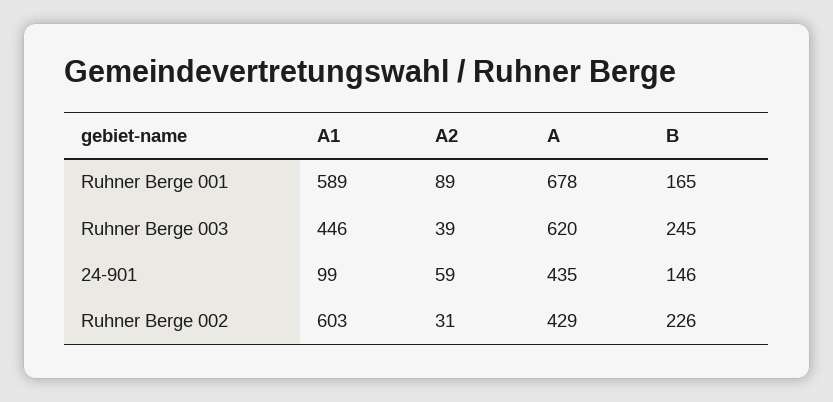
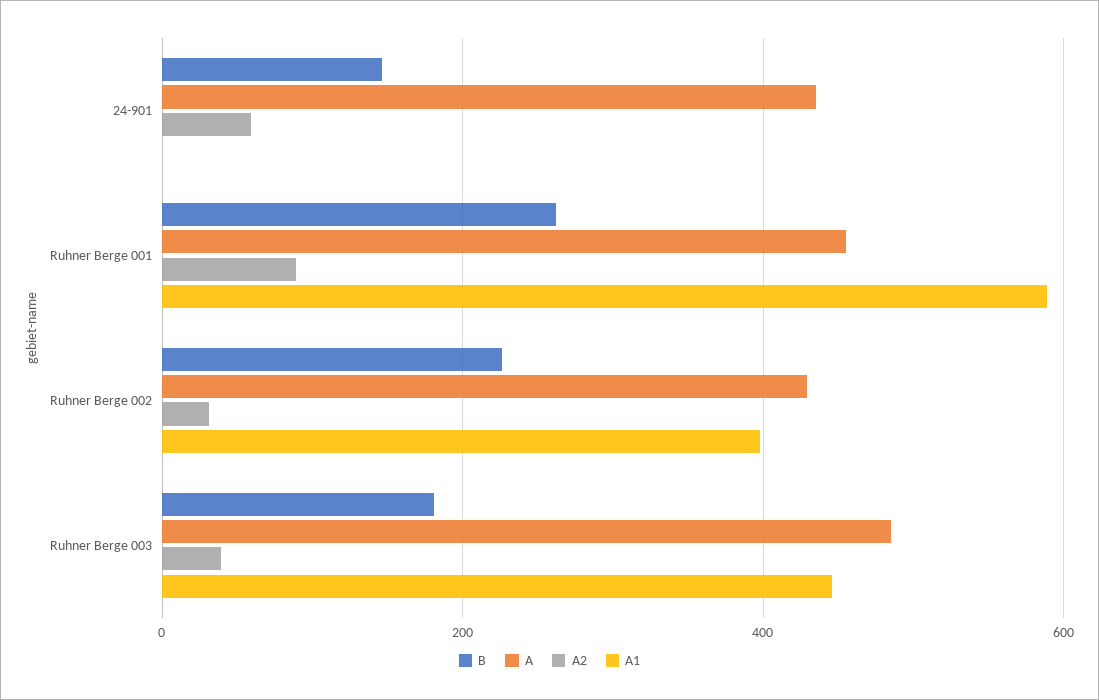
A, Ruhner Berge 001: 678 -> 460
B, Ruhner Berge 001: 165 -> 260
A, Ruhner Berge 003: 620 -> 480
B, Ruhner Berge 003: 245 -> 180
A1, 24-901: 99 -> 0
A1, Ruhner Berge 002: 603 -> 400

